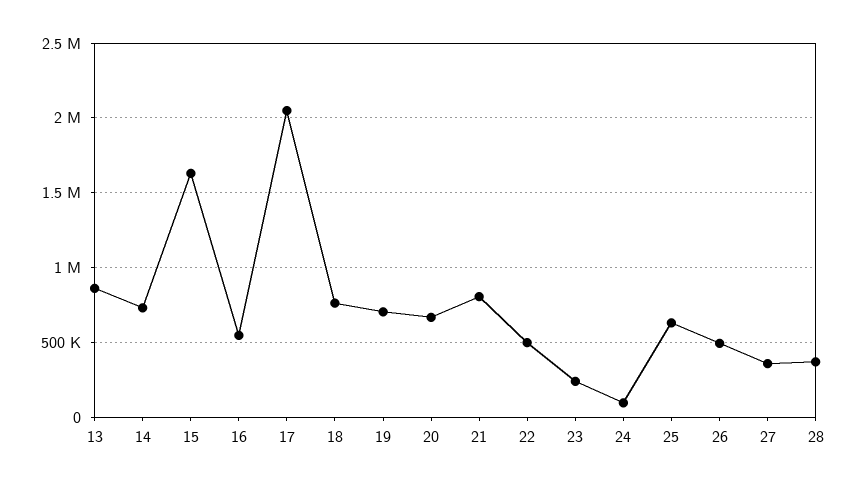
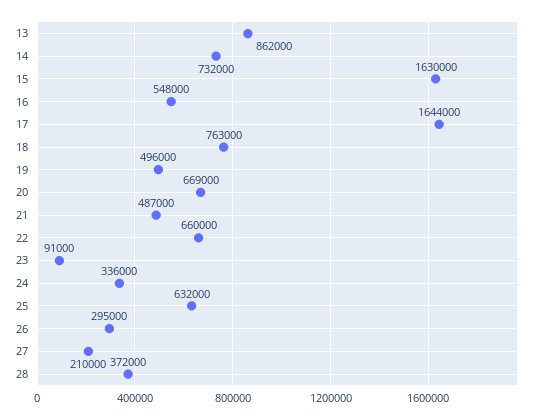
17: 2050000 -> 1644000
19: 700000 -> 496000
21: 800000 -> 487000
22: 500000 -> 660000
23: 250000 -> 91000
24: 100000 -> 336000
26: 500000 -> 295000
27: 350000 -> 210000

